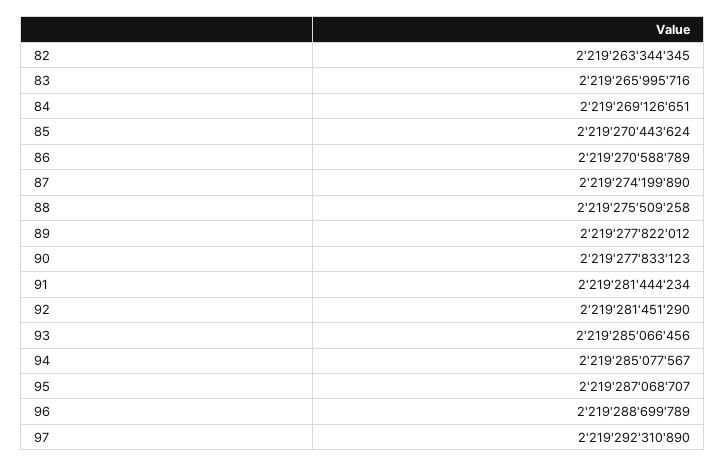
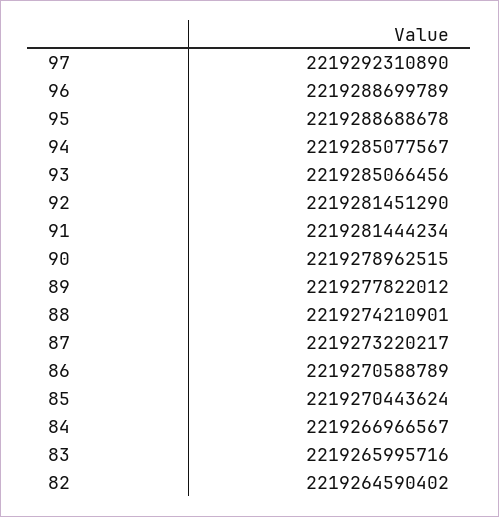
82: 2219263344345 -> 2219264590402
84: 2219269126651 -> 2219266966567
87: 2219274199890 -> 2219273220217
88: 2219275509258 -> 2219274210901
90: 2219277833123 -> 2219278962515
95: 2219287068707 -> 2219288688678

